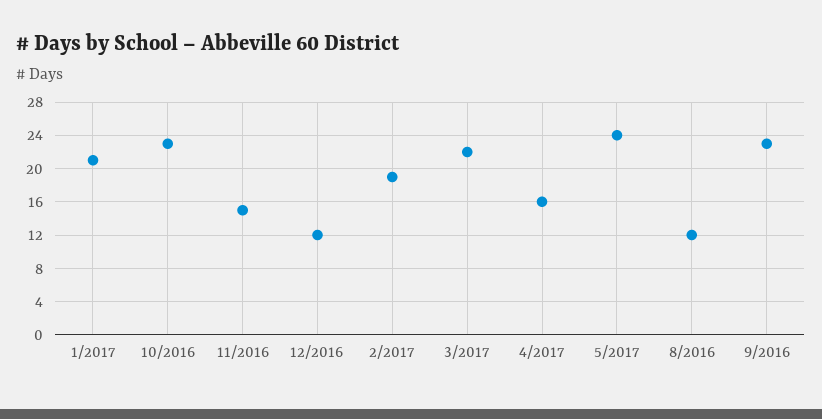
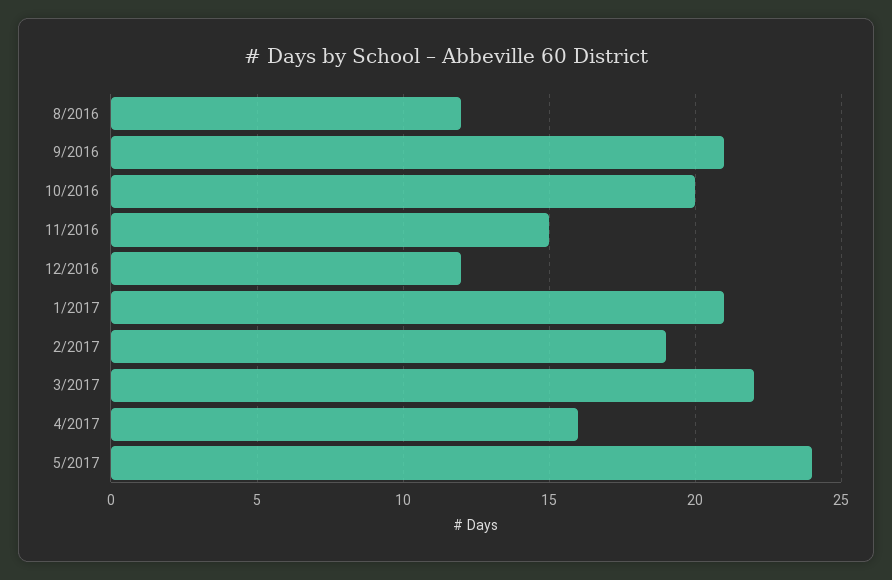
10/2016: 23 -> 20
9/2016: 23 -> 21

